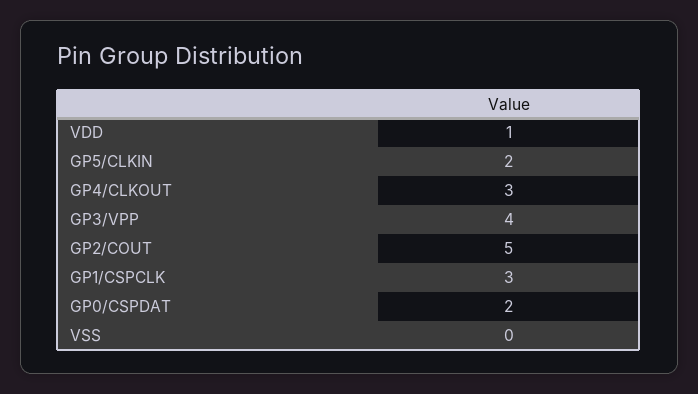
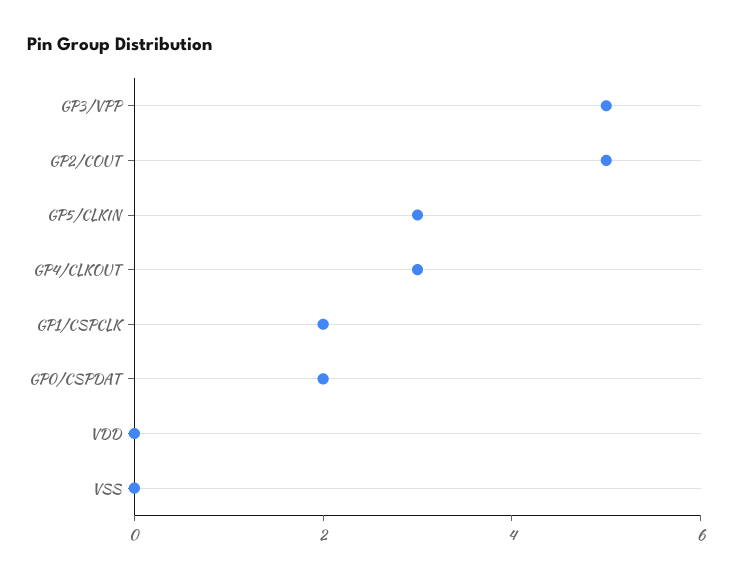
VDD: 1 -> 0
GP5/CLKIN: 2 -> 3
GP3/VPP: 4 -> 5
GP1/CSPCLK: 3 -> 2

